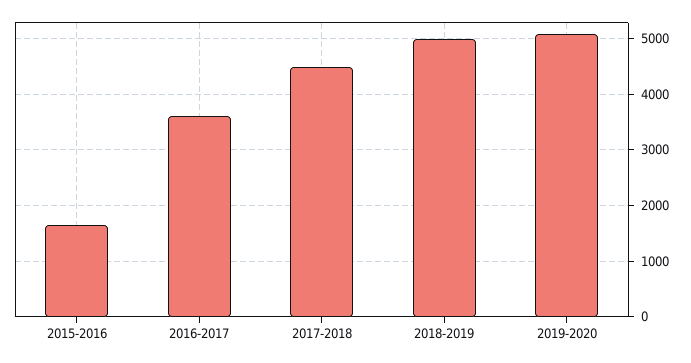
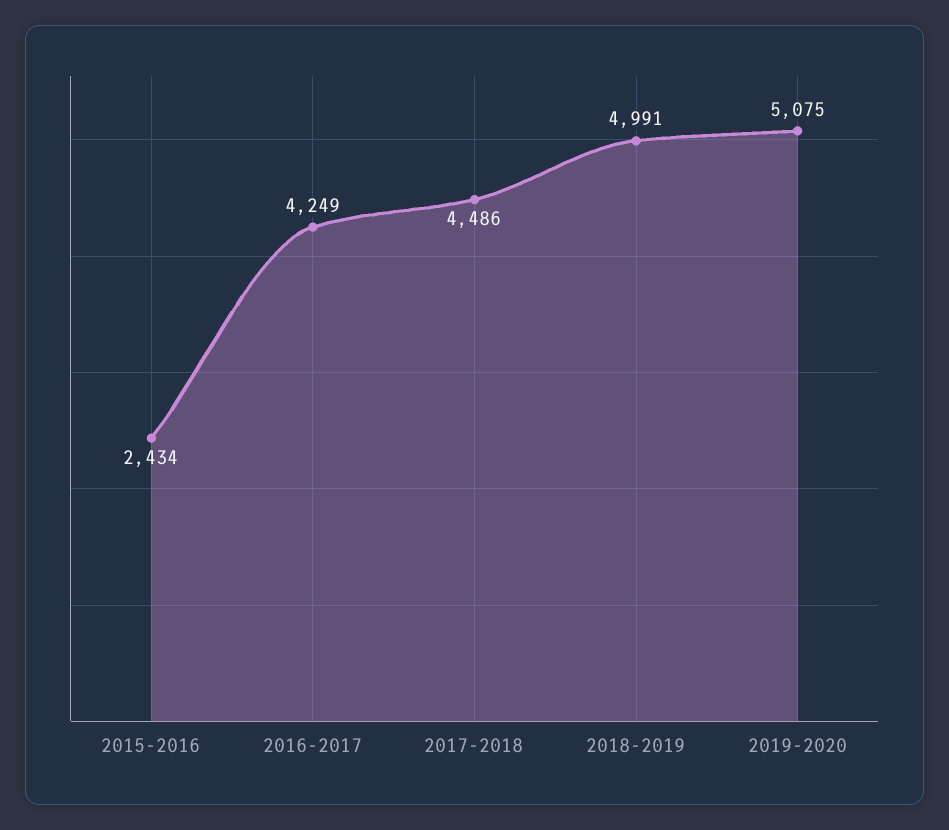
2015-2016: 1600 -> 2434
2016-2017: 3600 -> 4249

